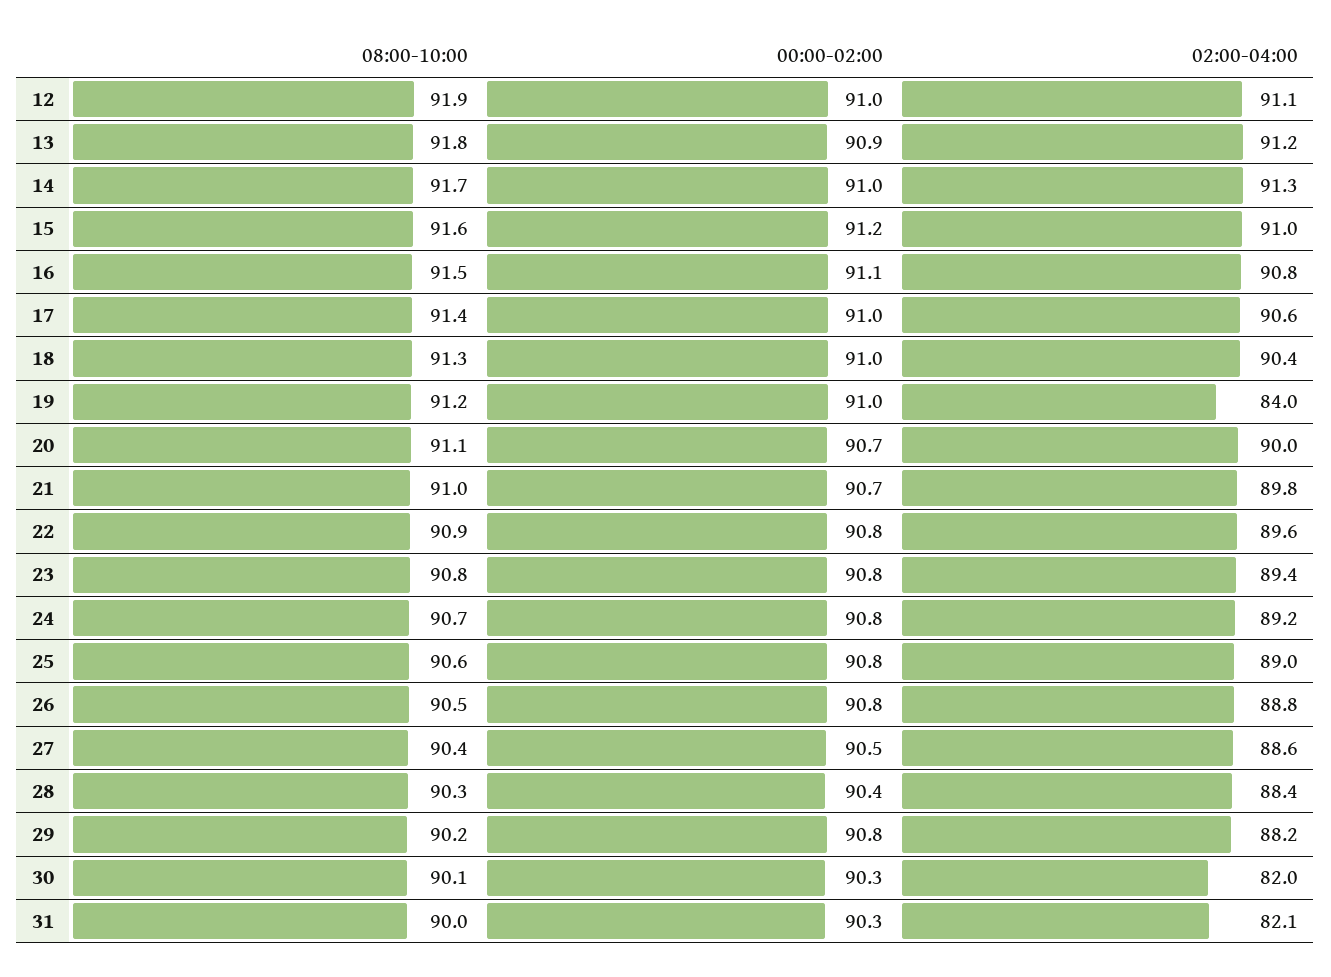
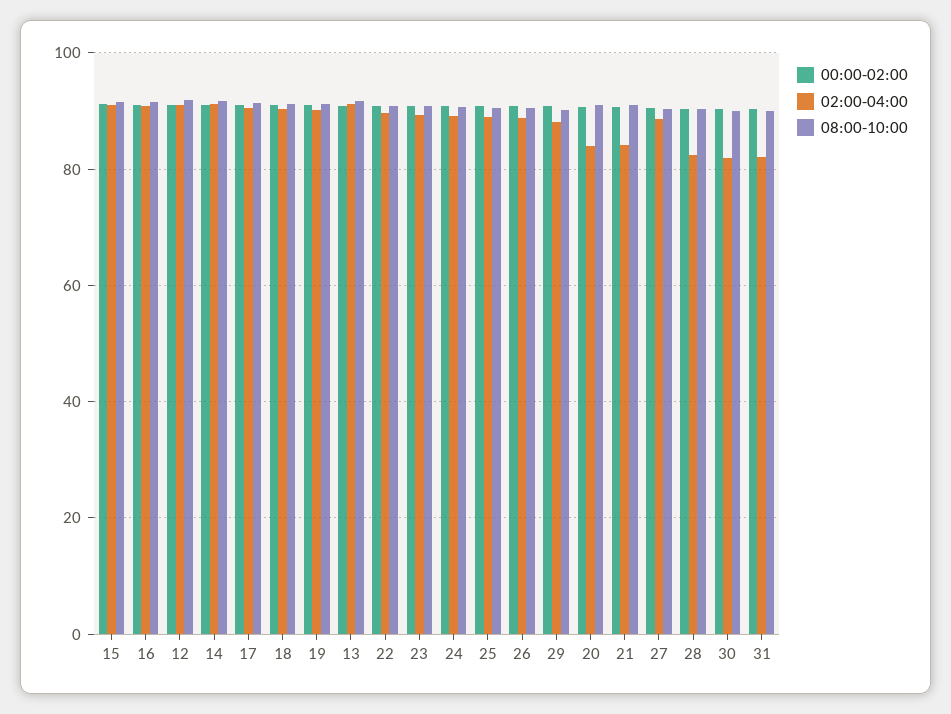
02:00-04:00, 19: 84 -> 90
02:00-04:00, 20: 90 -> 84
02:00-04:00, 21: 89.8 -> 84
02:00-04:00, 28: 88.4 -> 82

